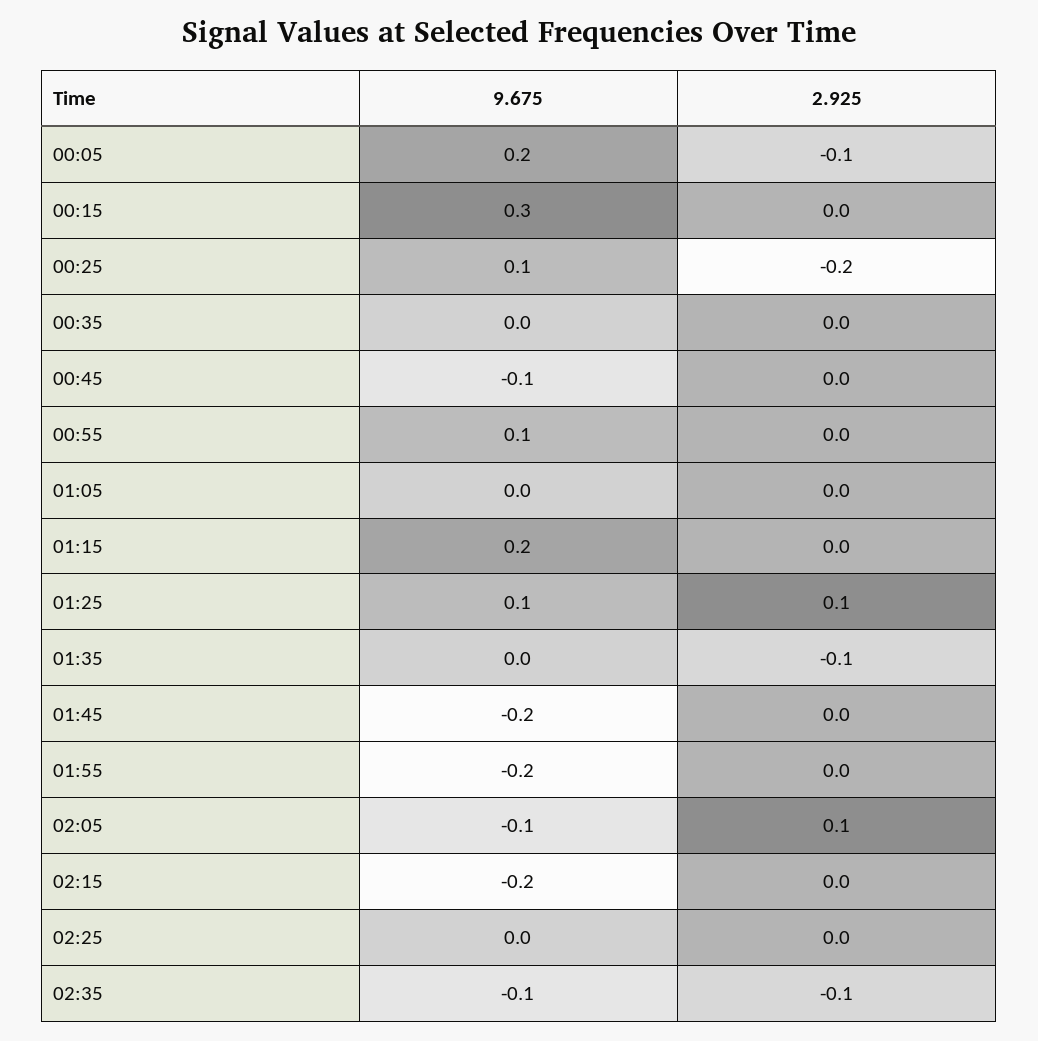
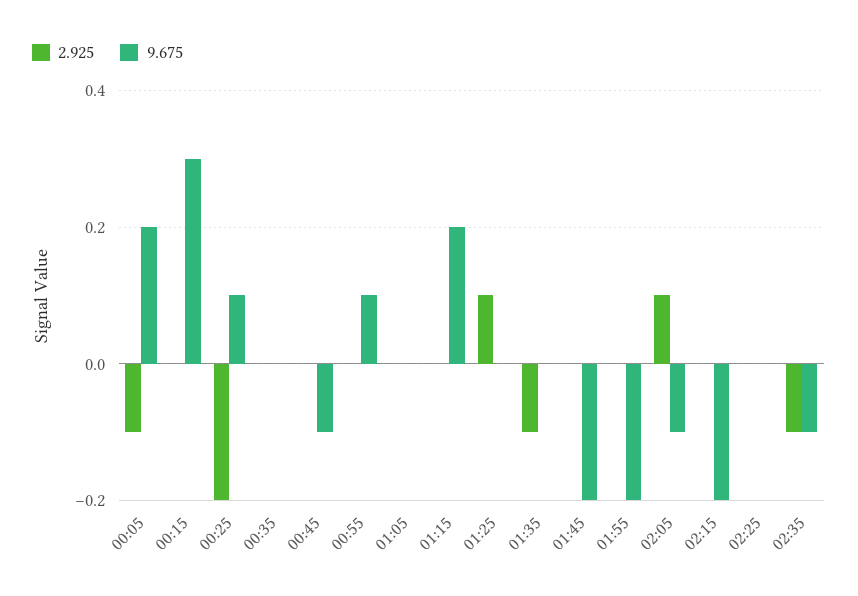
9.675, 01:25: 0.1 -> 0

